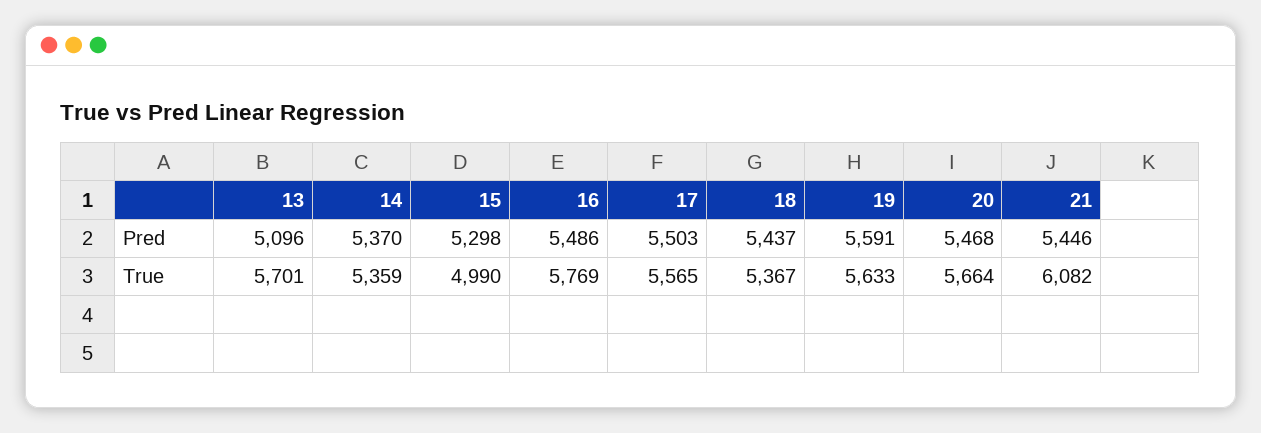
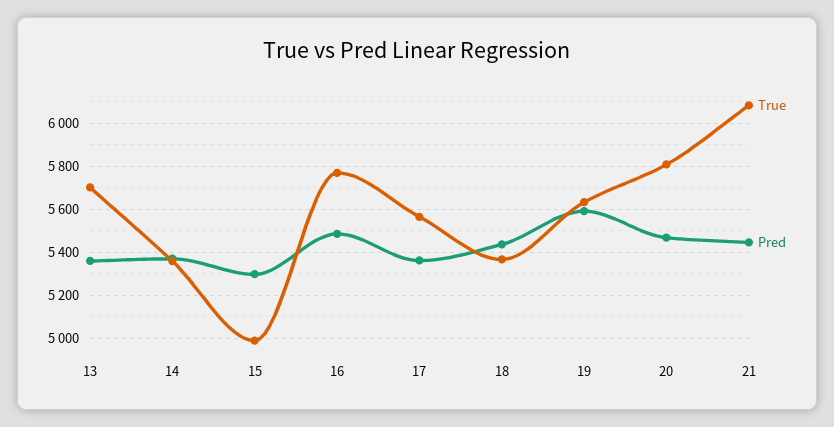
Pred, 13: 5096 -> 5350
Pred, 17: 5503 -> 5350
True, 20: 5664 -> 5800

